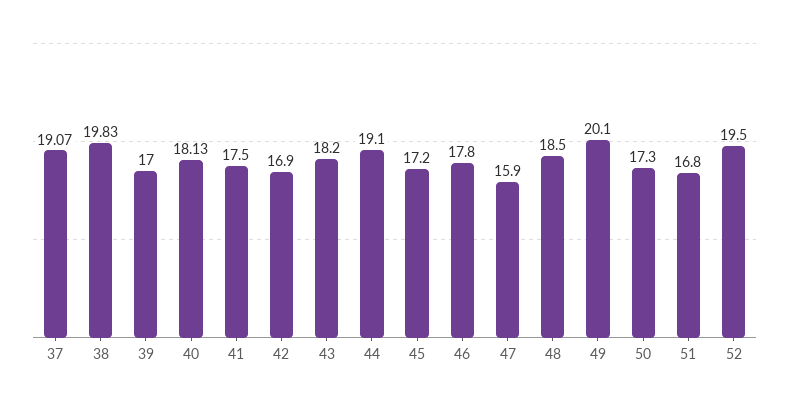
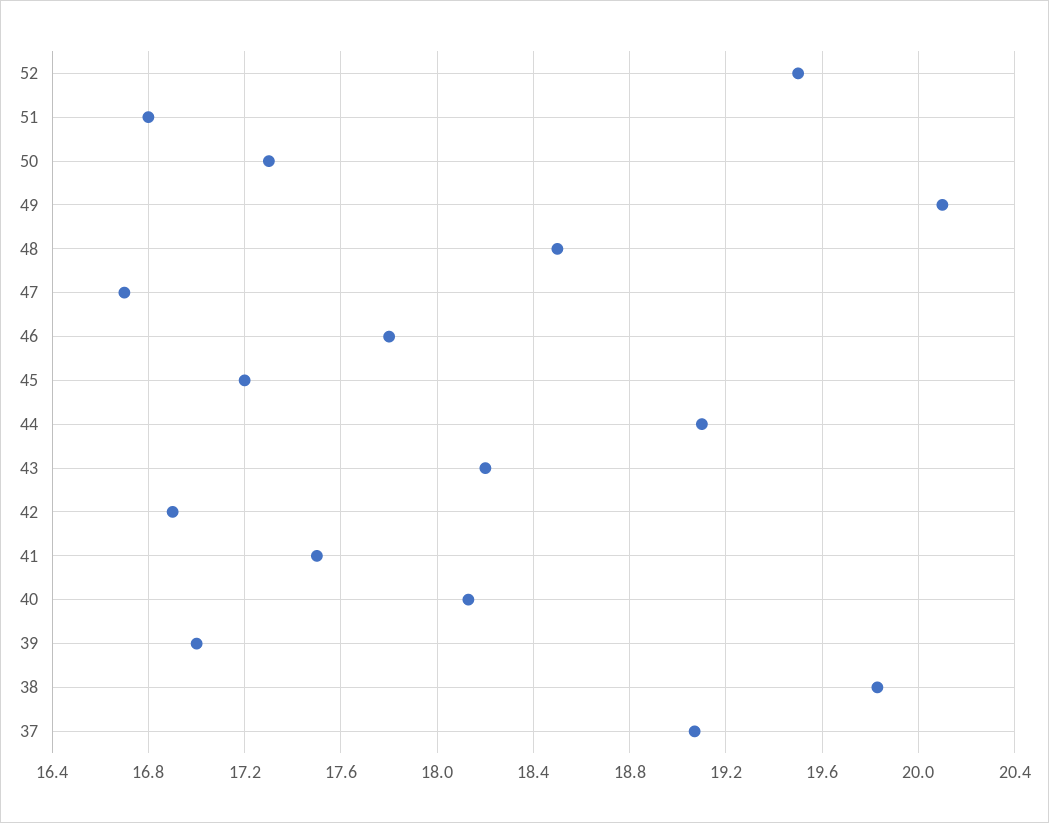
47: 15.9 -> 16.7

